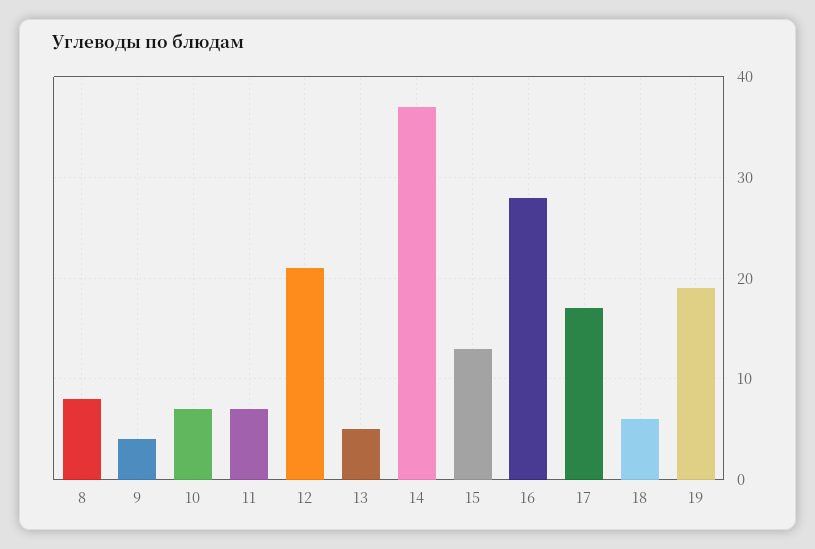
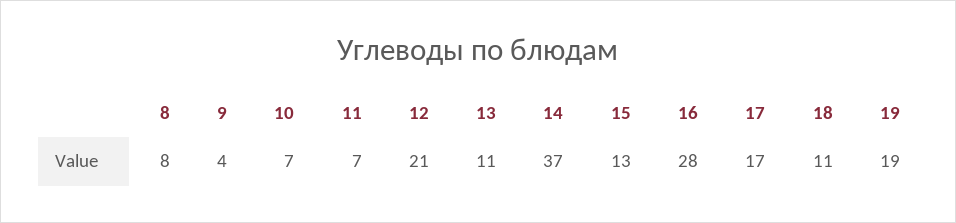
13: 5 -> 11
18: 6 -> 11

